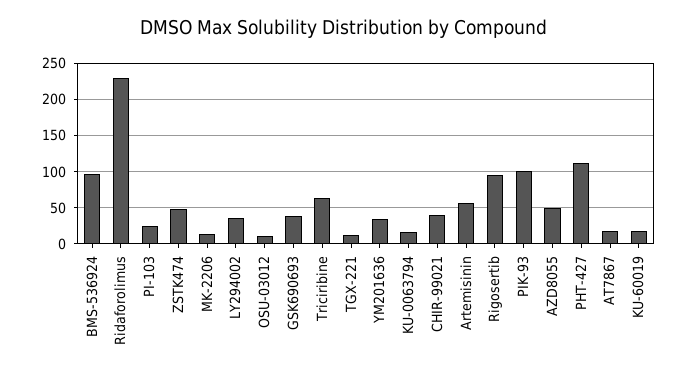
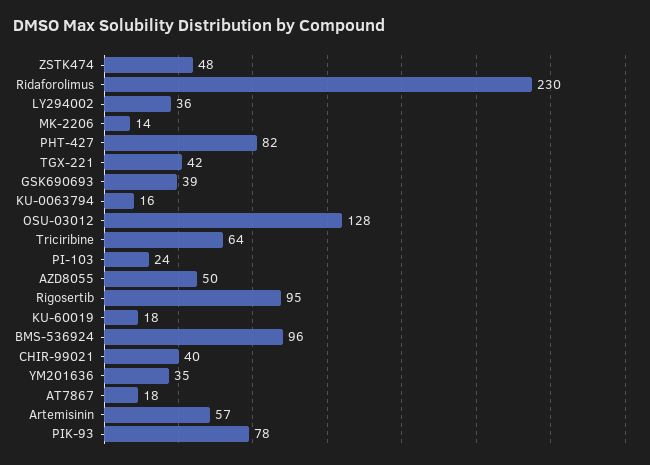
OSU-03012: 10 -> 128
TGX-221: 10 -> 42
PIK-93: 100 -> 78
PHT-427: 110 -> 82

